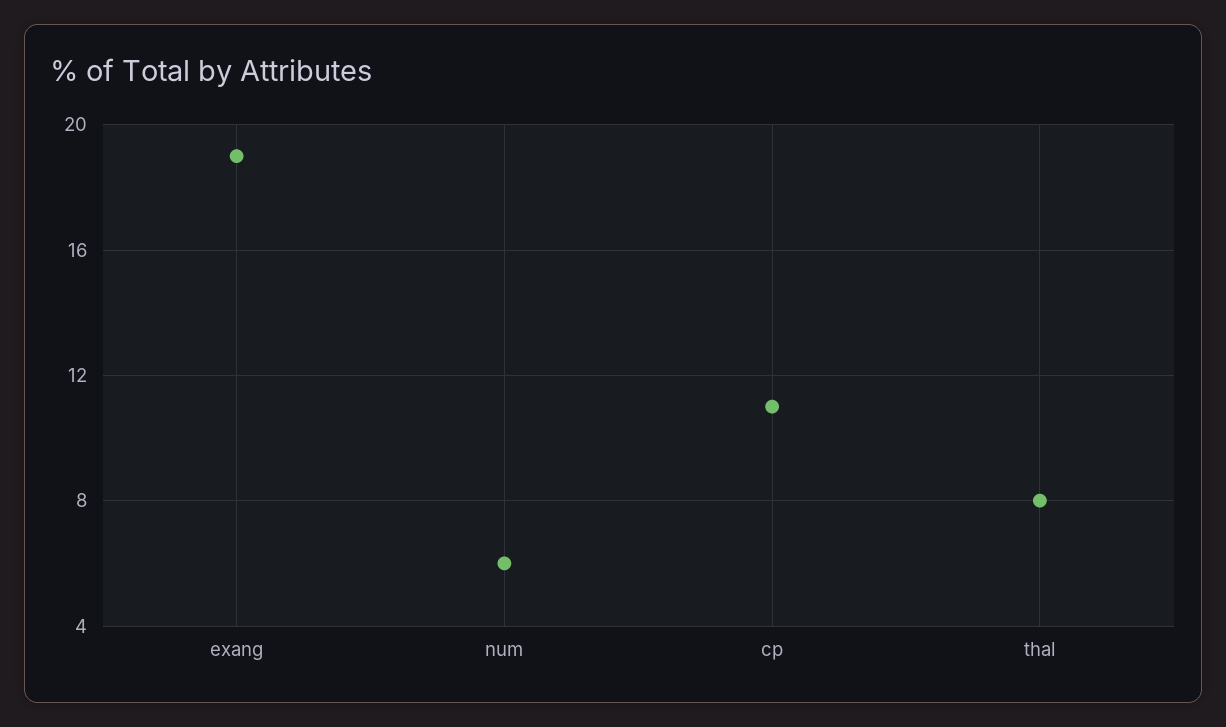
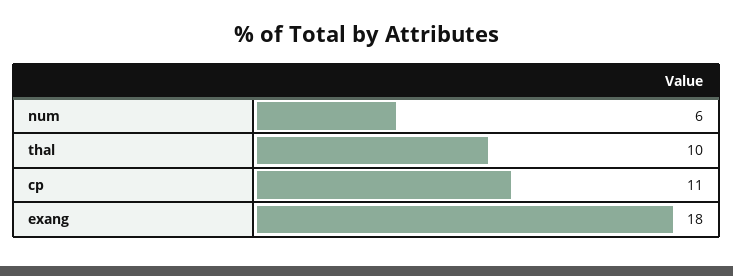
exang: 19 -> 18
thal: 8 -> 10

